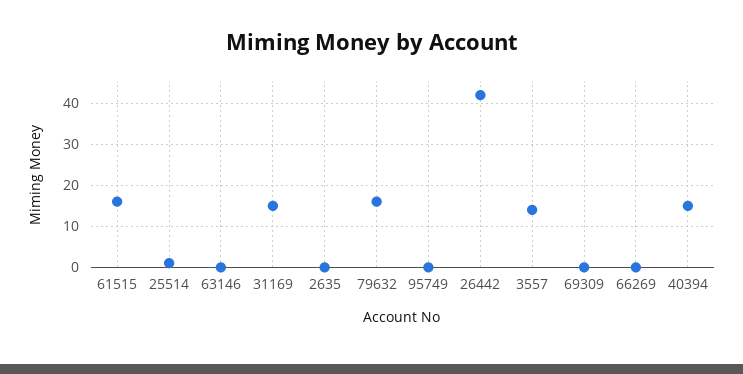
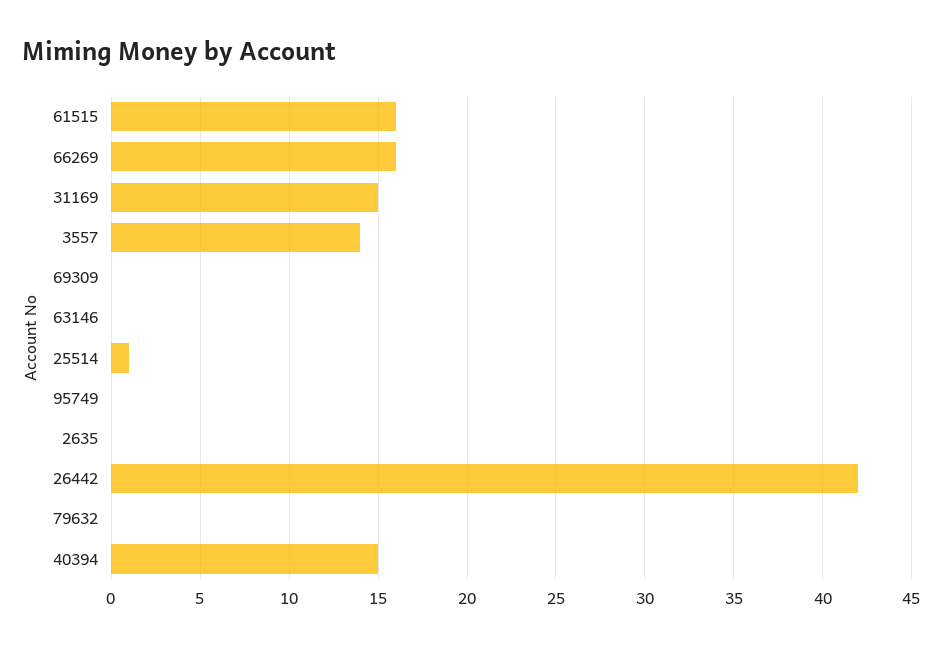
79632: 15 -> 0
66269: 0 -> 16

